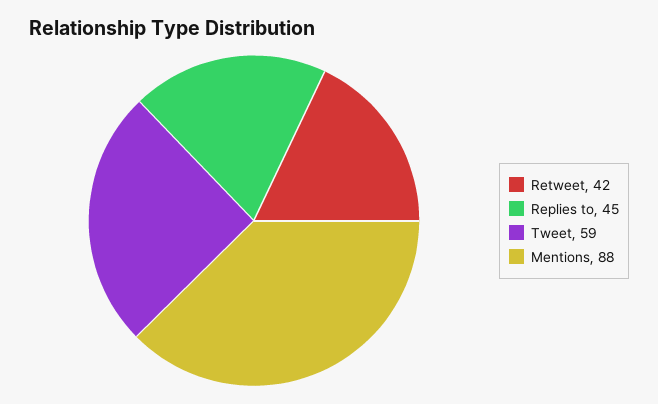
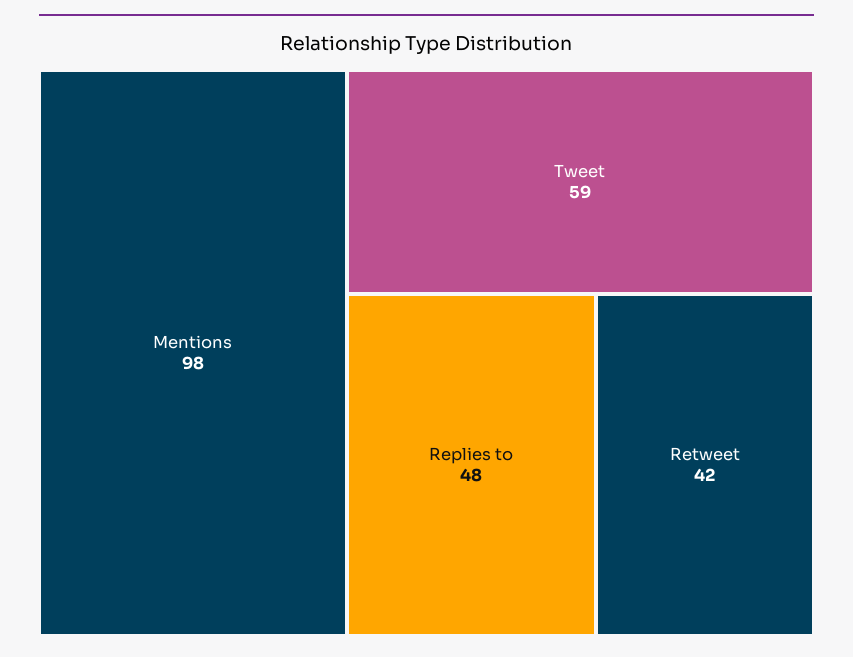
Replies to: 45 -> 48
Mentions: 88 -> 98

